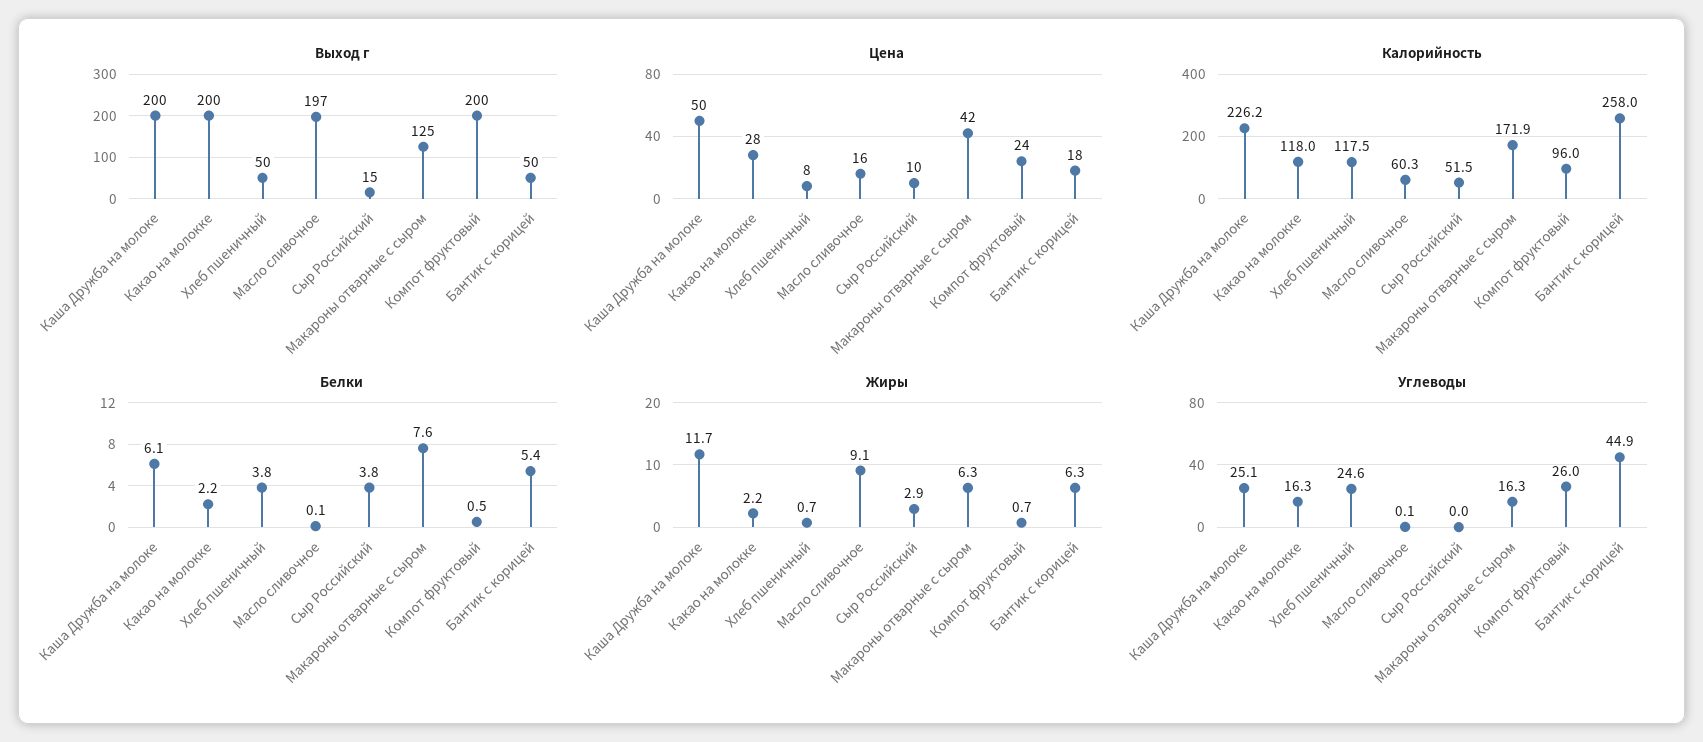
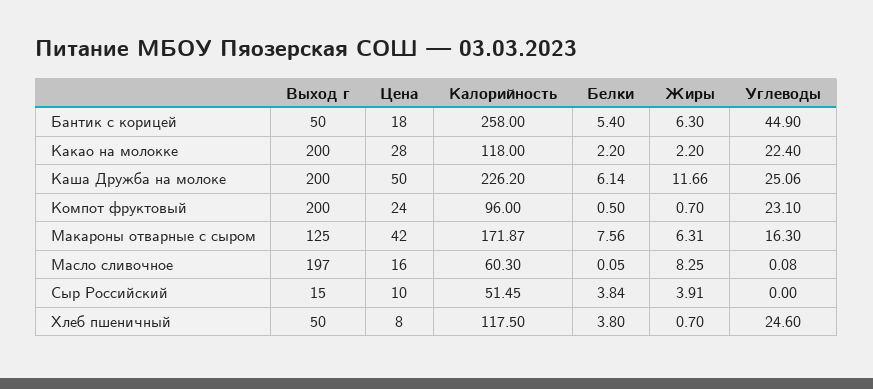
Жиры, Масло сливочное: 9.1 -> 8.25
Жиры, Сыр Российский: 2.9 -> 3.91
Углеводы, Какао на молокке: 16.3 -> 22.4
Углеводы, Компот фруктовый: 26 -> 23.1

